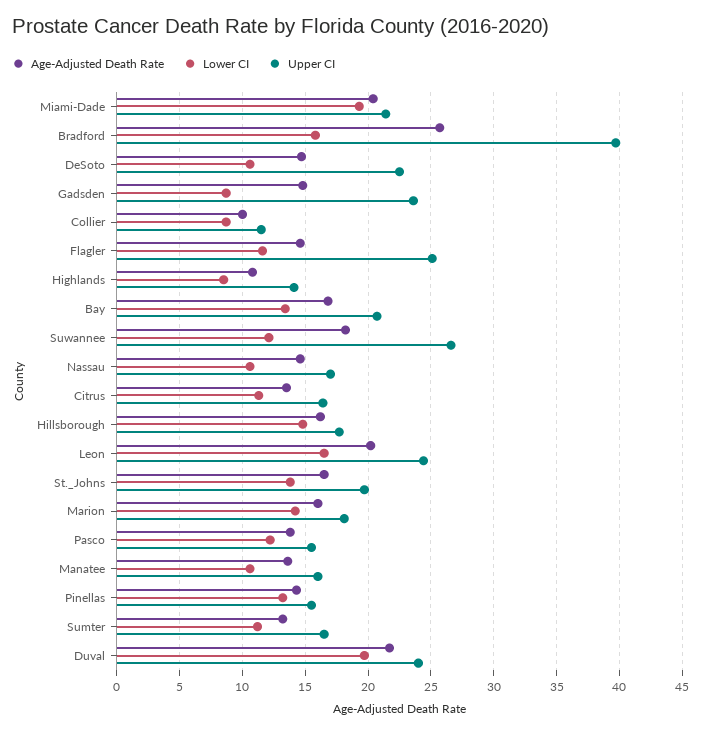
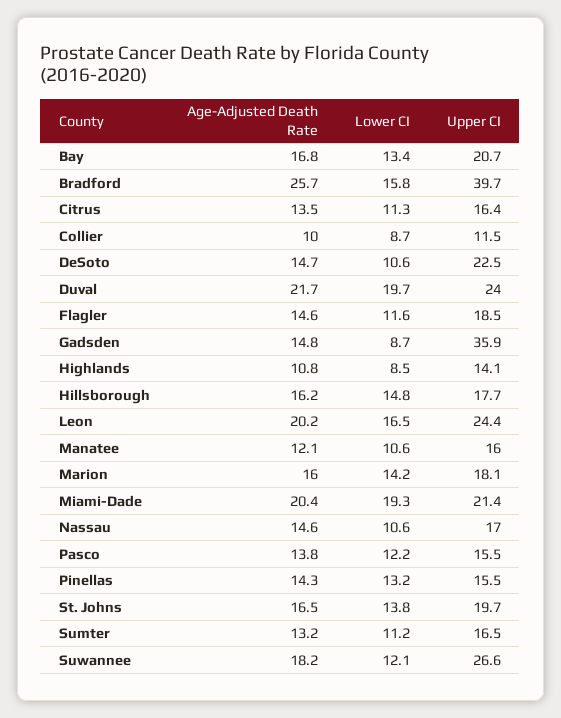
Upper CI, Gadsden: 23.5 -> 35.9
Upper CI, Flagler: 25 -> 18.5
Age-Adjusted Death Rate, Manatee: 13.5 -> 12.1

